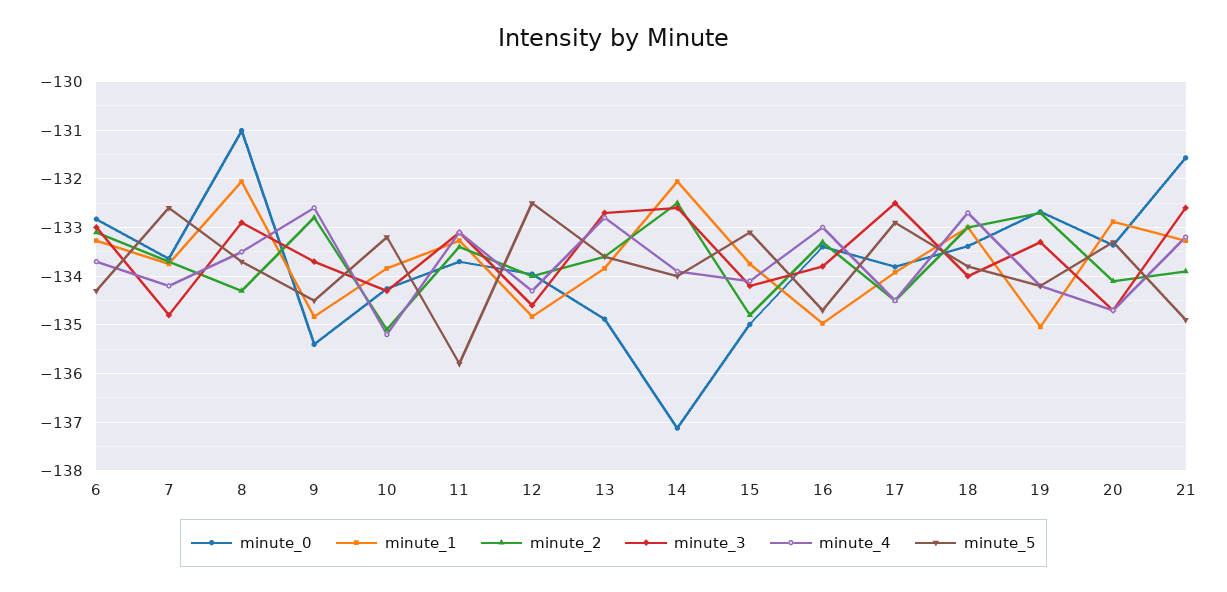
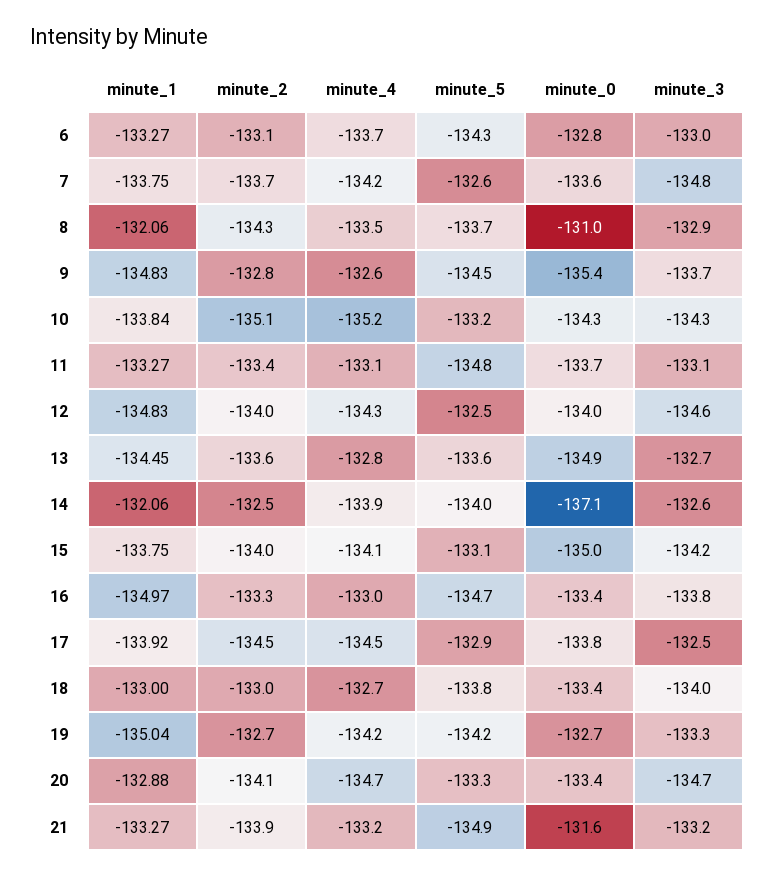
minute_5, 11: -135.8 -> -134.8
minute_1, 13: -133.8 -> -134.45
minute_2, 15: -134.8 -> -134
minute_3, 21: -132.6 -> -133.2

